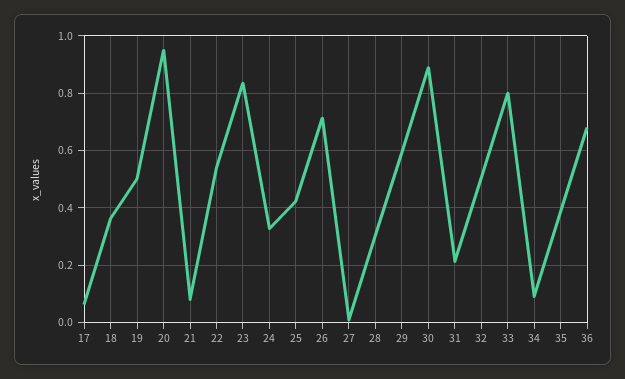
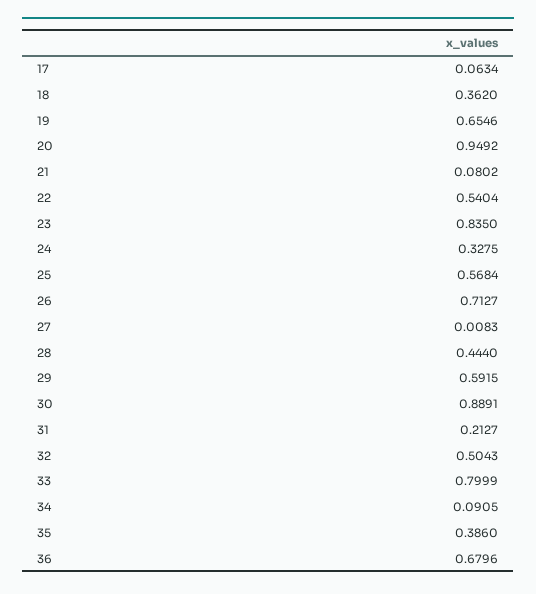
19: 0.5 -> 0.6546
25: 0.425 -> 0.5684
28: 0.3 -> 0.444

